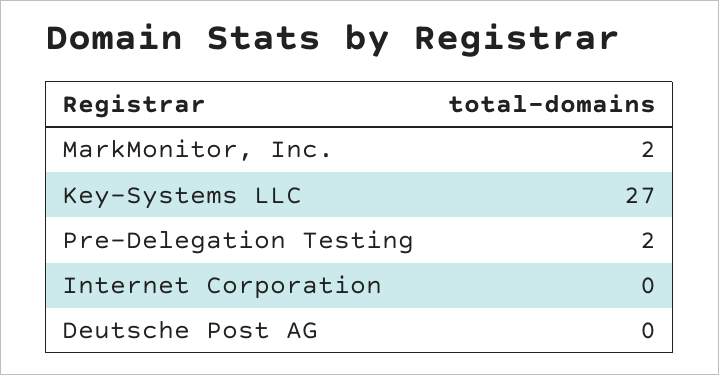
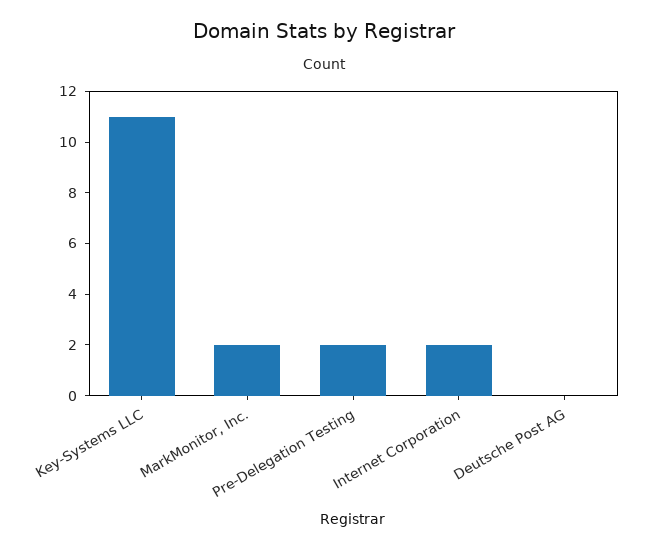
Key-Systems LLC: 27 -> 11
Internet Corporation: 0 -> 2

